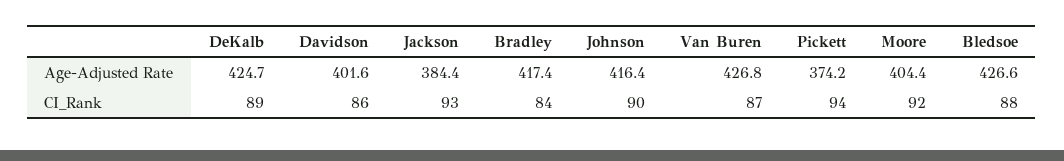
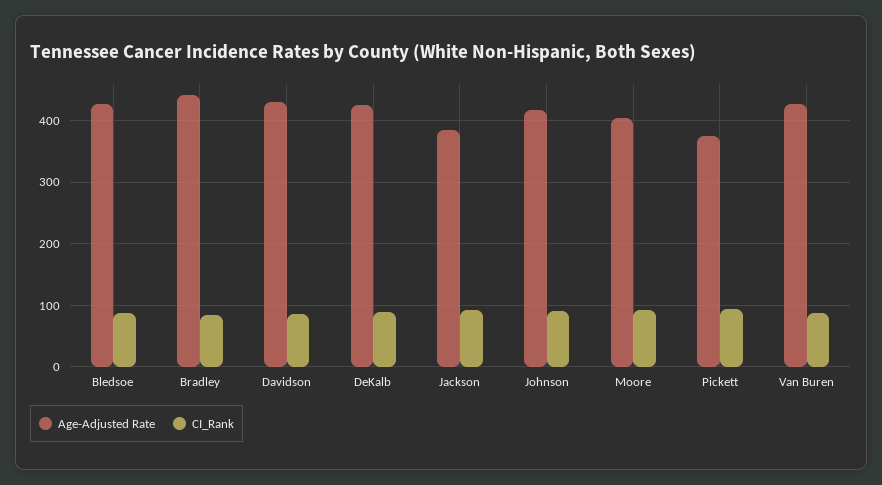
Age-Adjusted Rate, Davidson: 401.6 -> 430
Age-Adjusted Rate, Bradley: 417.4 -> 440

